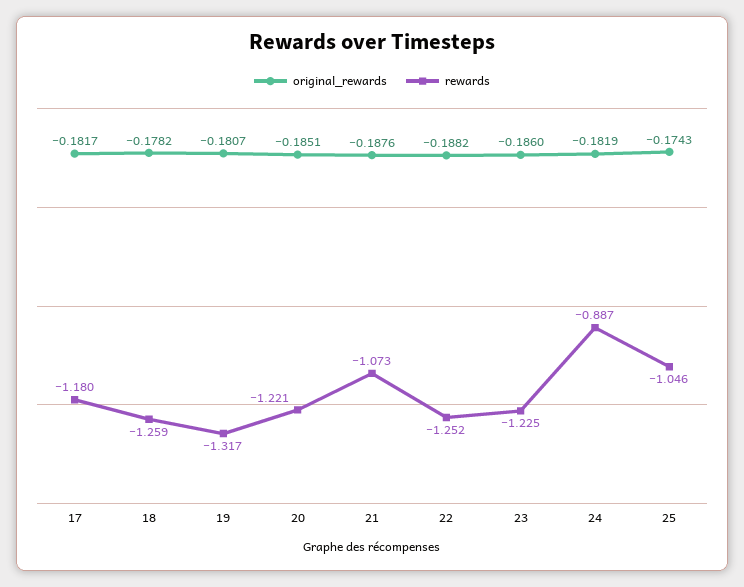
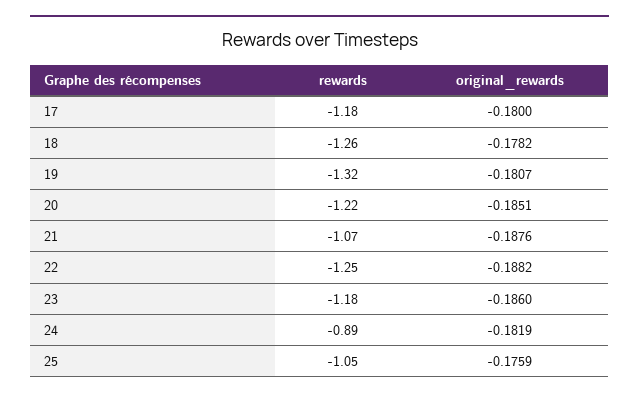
original_rewards, 17: -0.1817 -> -0.18
rewards, 23: -1.225 -> -1.18
original_rewards, 25: -0.1743 -> -0.1759

